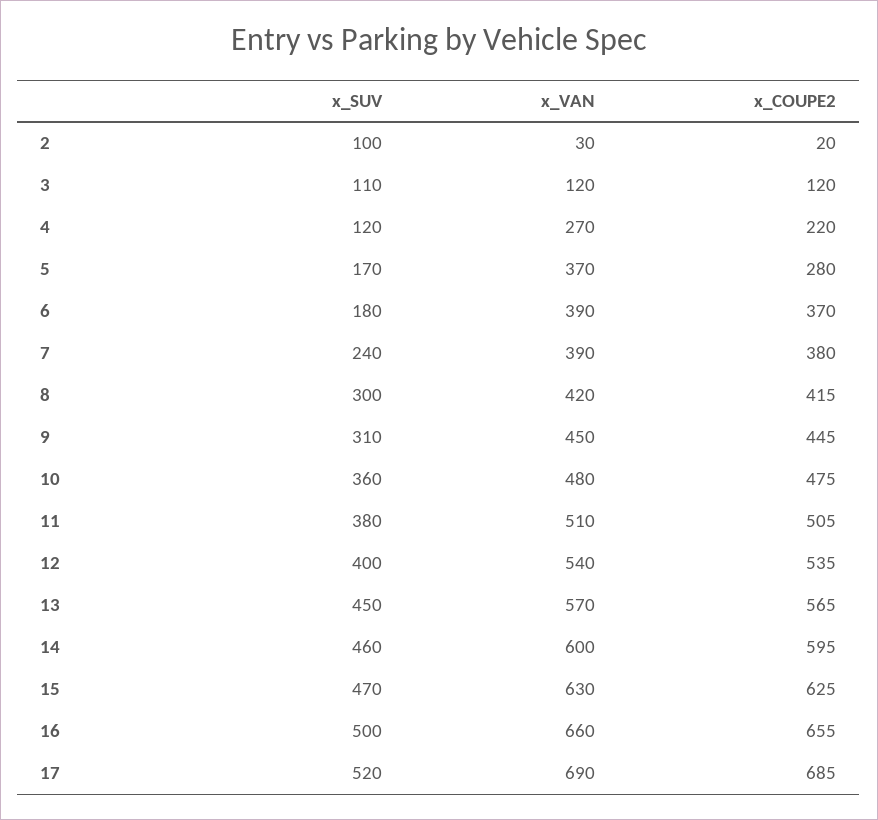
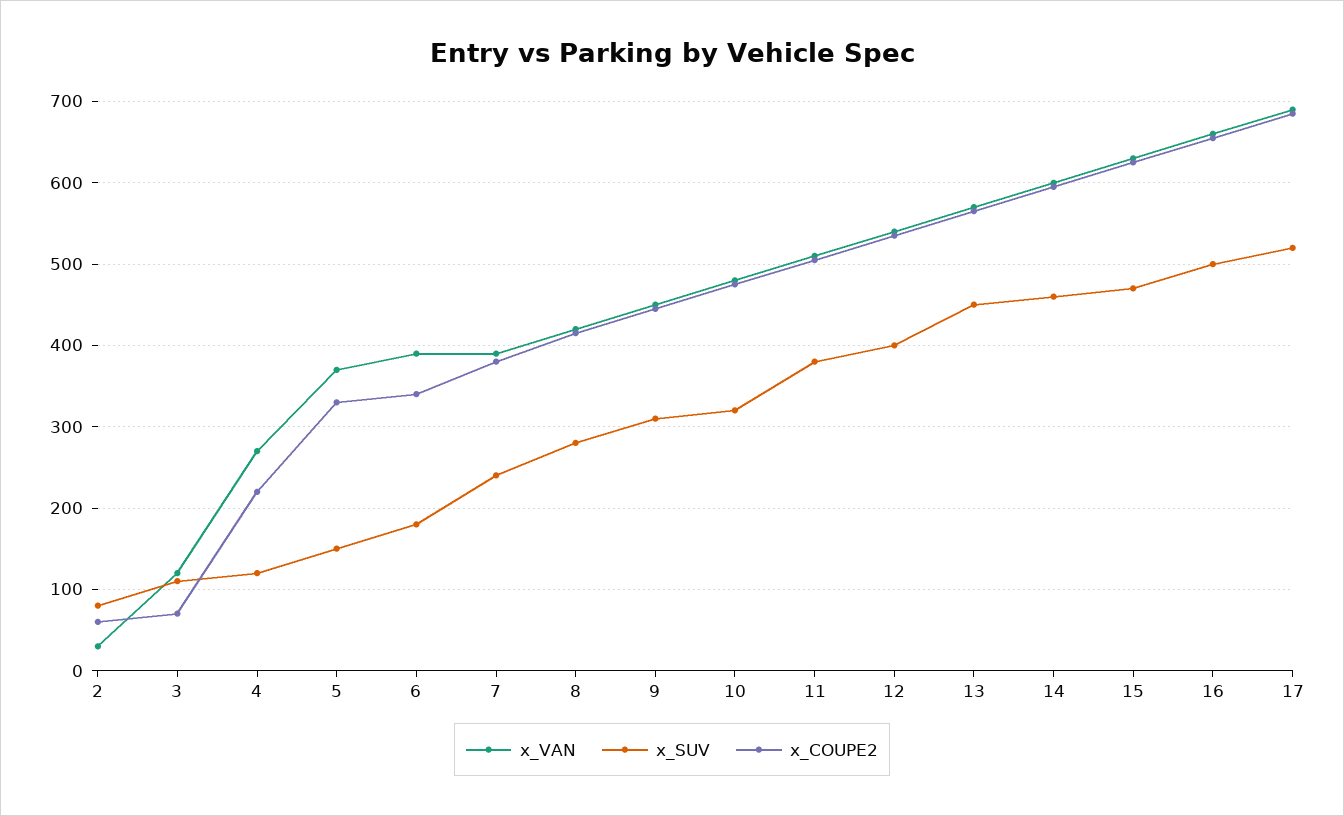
x_SUV, 2: 100 -> 80
x_COUPE2, 2: 20 -> 60
x_COUPE2, 3: 120 -> 70
x_SUV, 5: 170 -> 150
x_COUPE2, 5: 280 -> 330
x_COUPE2, 6: 370 -> 340
x_SUV, 8: 300 -> 280
x_SUV, 10: 360 -> 320

